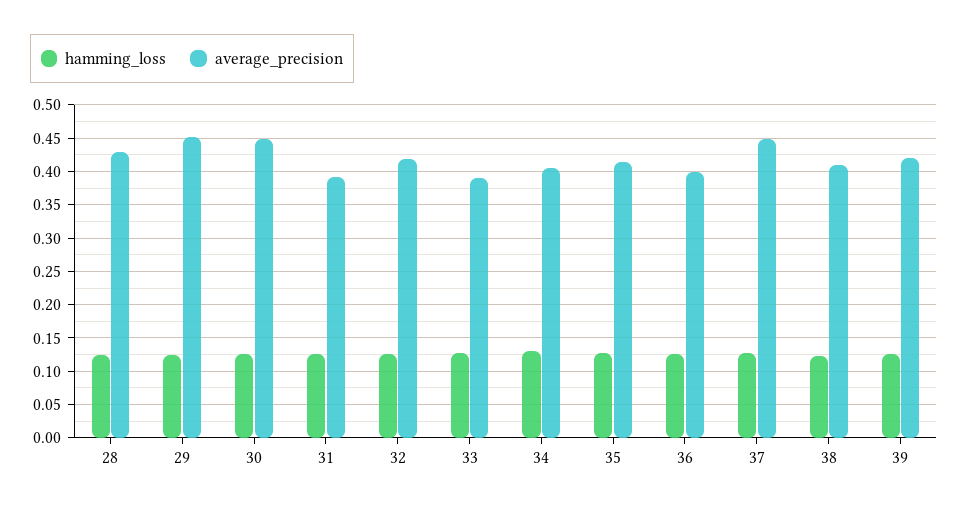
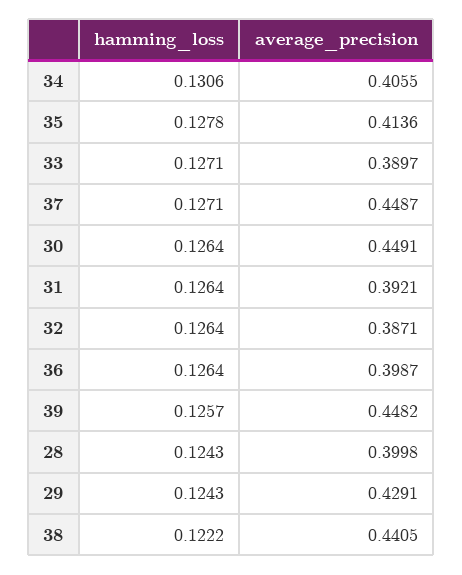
average_precision, 28: 0.43 -> 0.3998
average_precision, 29: 0.45 -> 0.4291
average_precision, 32: 0.42 -> 0.3871
average_precision, 38: 0.41 -> 0.4405
average_precision, 39: 0.42 -> 0.4482

